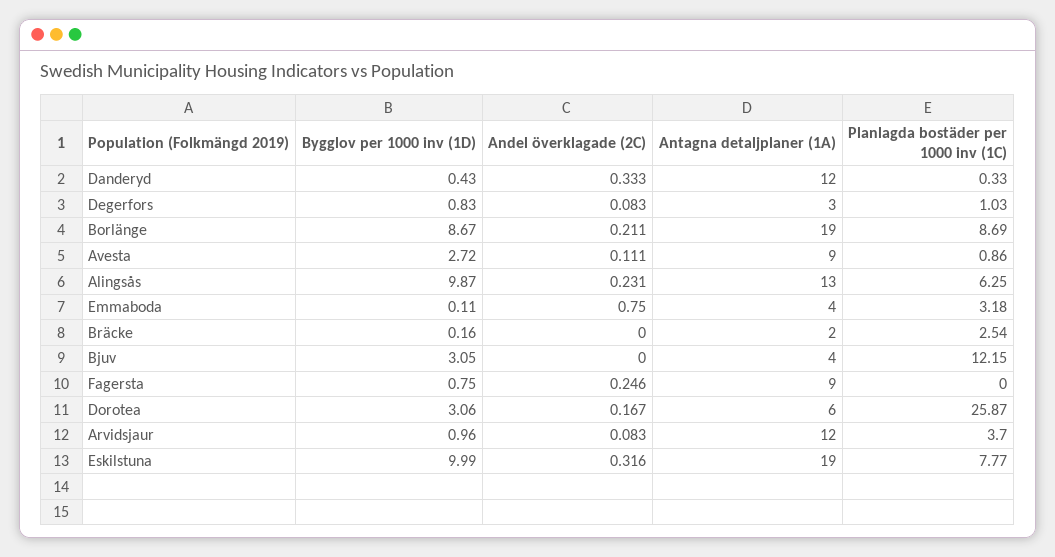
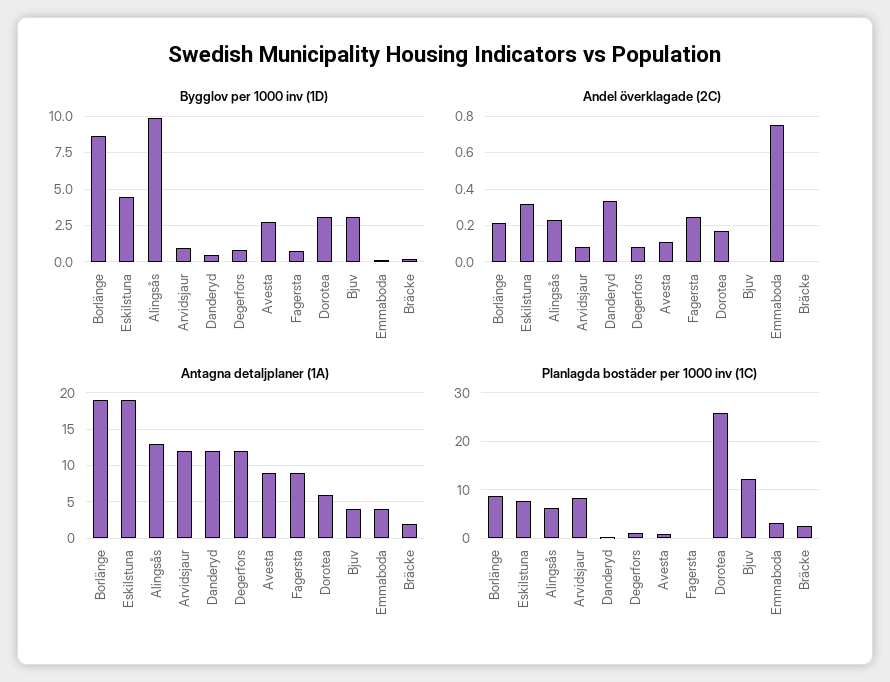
Antagna detaljplaner (1A), Degerfors: 3 -> 12
Planlagda bostäder per 1000 inv (1C), Arvidsjaur: 3.7 -> 8
Bygglov per 1000 inv (1D), Eskilstuna: 9.99 -> 4.5

